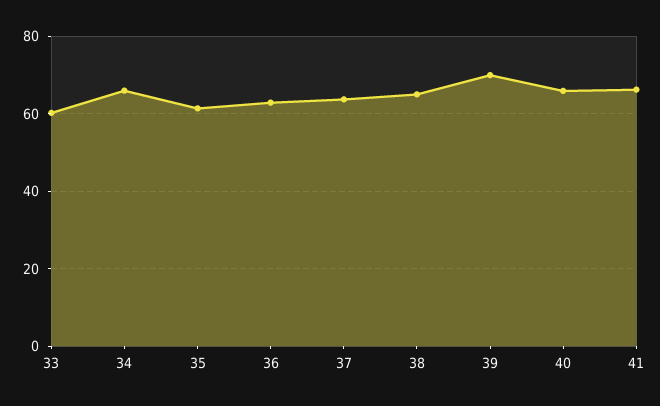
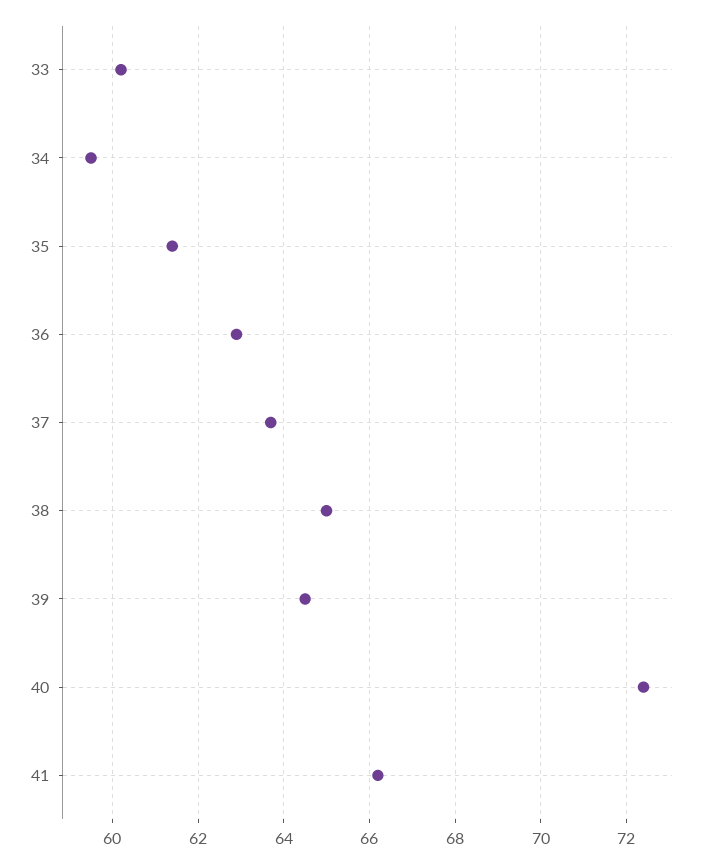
34: 66 -> 59.5
39: 70 -> 64.5
40: 66 -> 72.5

